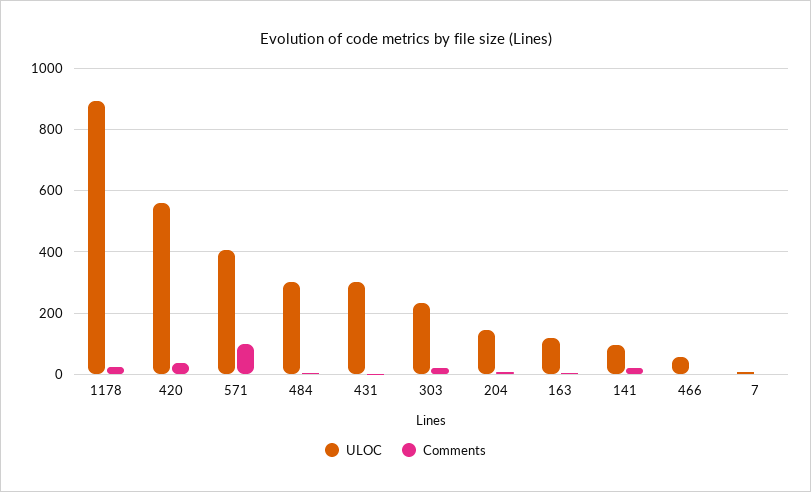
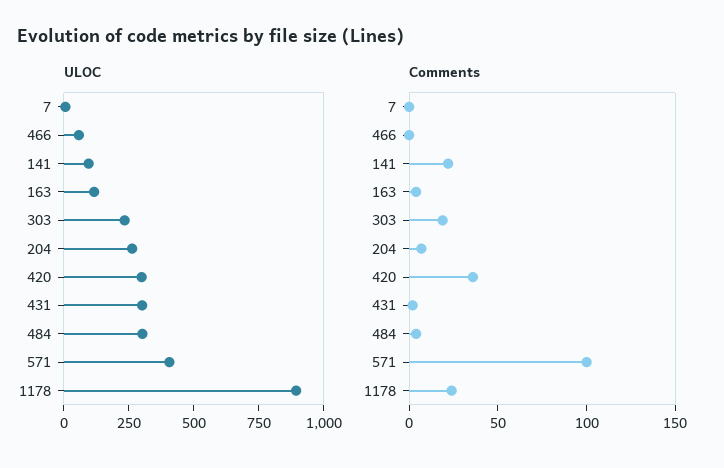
ULOC, 420: 560 -> 300
ULOC, 204: 140 -> 250

